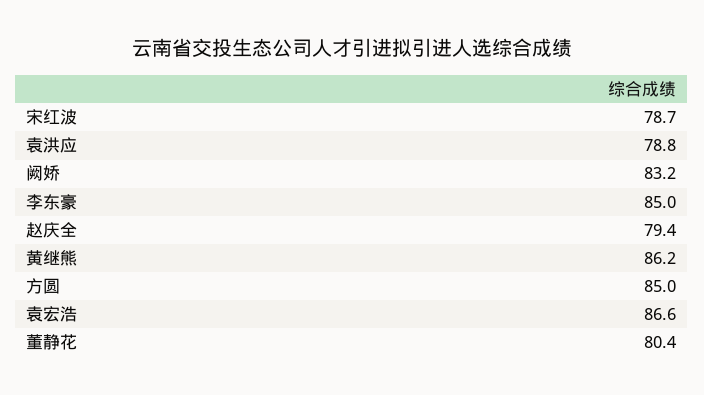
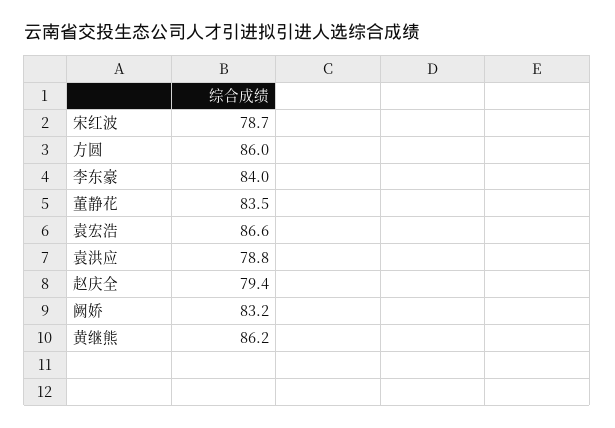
李东豪: 85 -> 84
方圆: 85 -> 86
董静花: 80.4 -> 83.5

